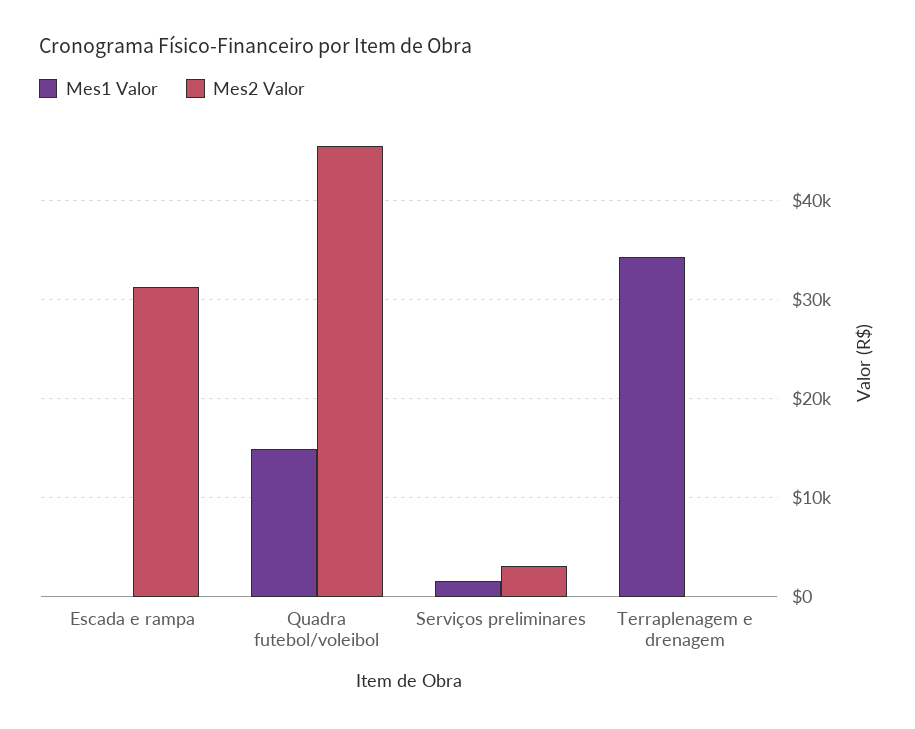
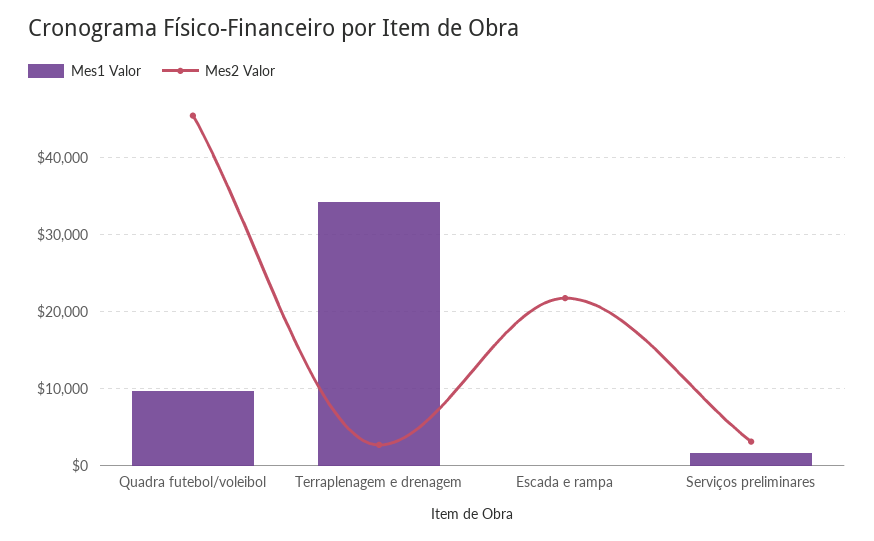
Mes2 Valor, Escada e rampa: 31000 -> 22000
Mes1 Valor, Quadra futebol/voleibol: 15000 -> 10000
Mes2 Valor, Terraplenagem e drenagem: 0 -> 3000

